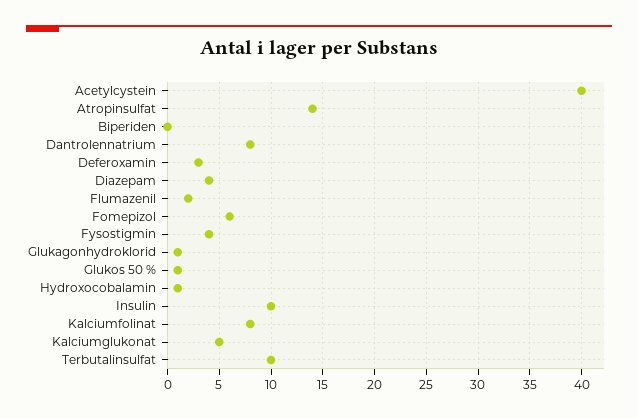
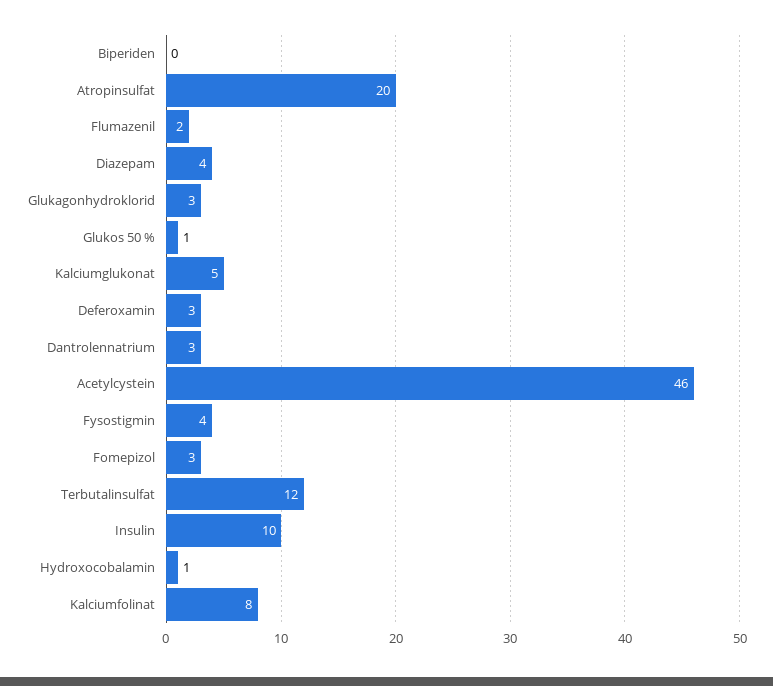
Acetylcystein: 40 -> 46
Atropinsulfat: 14 -> 20
Dantrolennatrium: 8 -> 3
Fomepizol: 6 -> 3
Glukagonhydroklorid: 1 -> 3
Terbutalinsulfat: 10 -> 12

